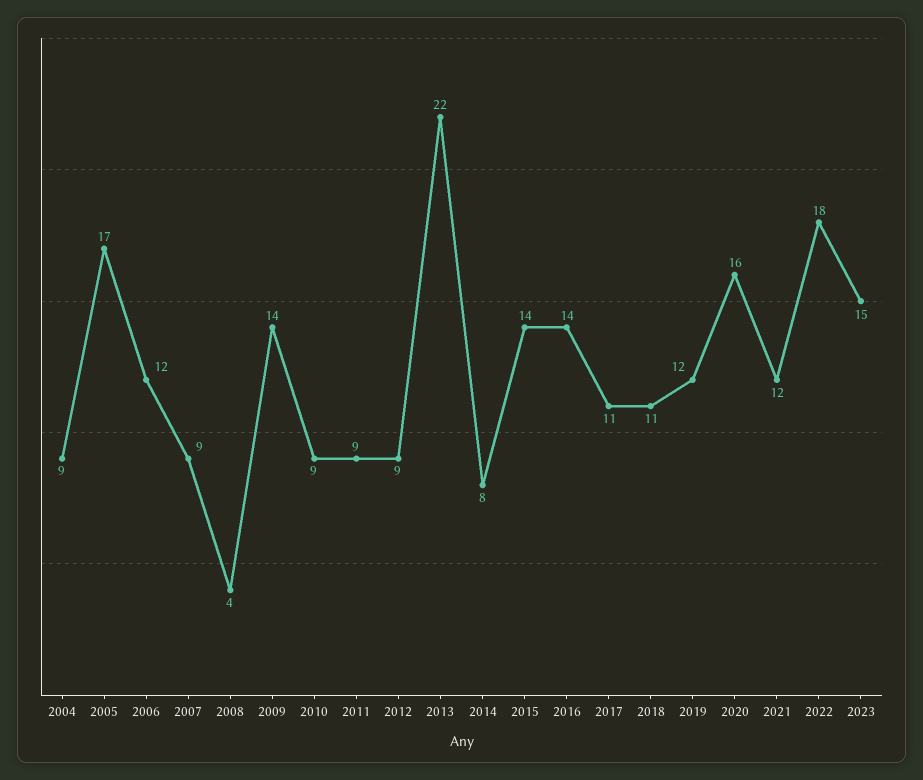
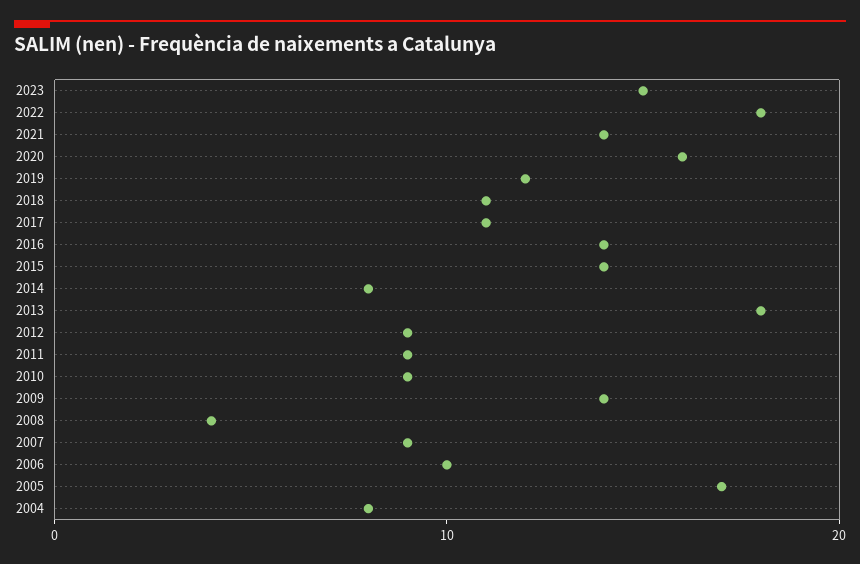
2004: 9 -> 8
2006: 12 -> 10
2013: 22 -> 18
2021: 12 -> 14

